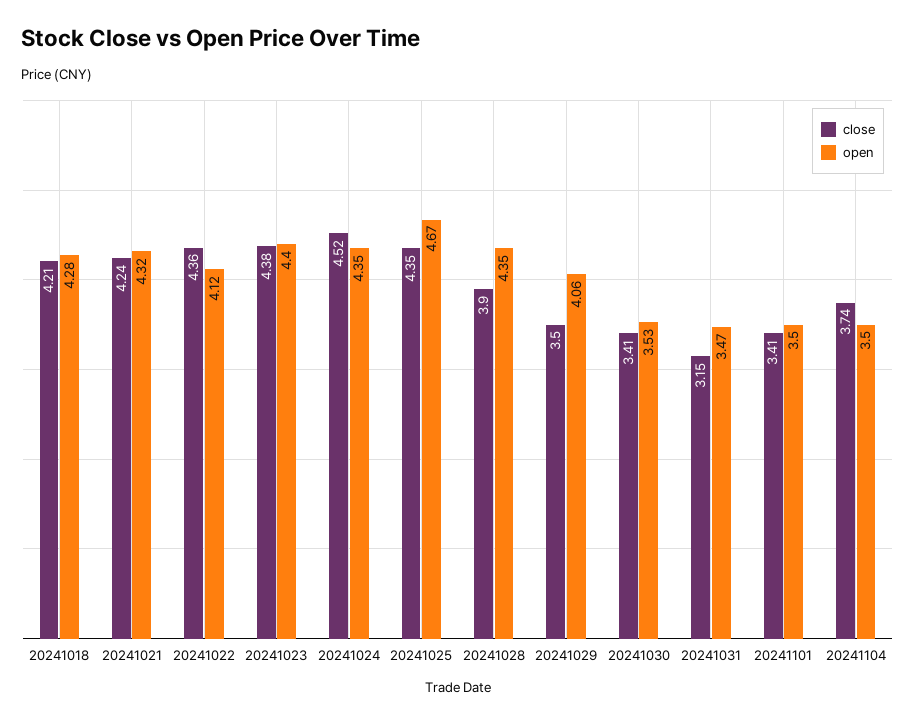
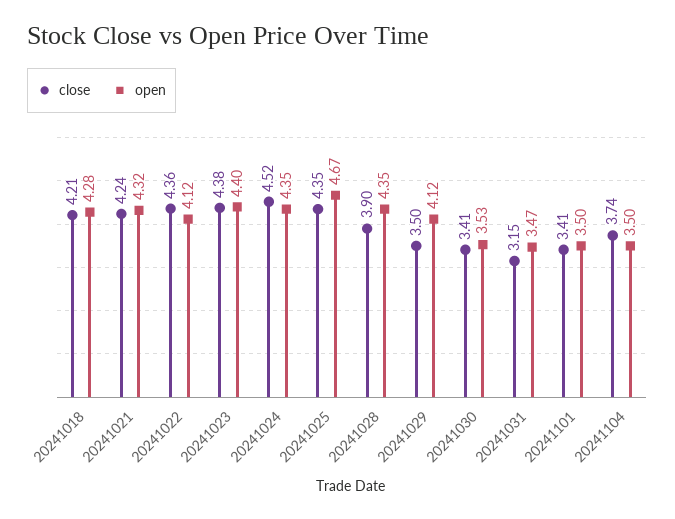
open, 20241029: 4.06 -> 4.12

